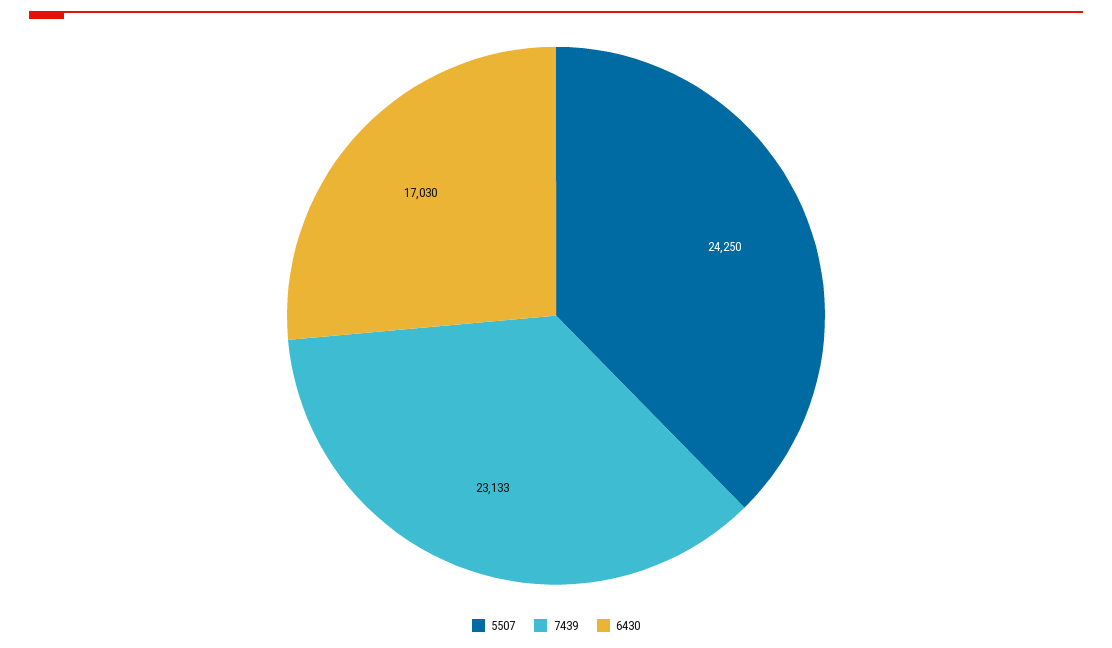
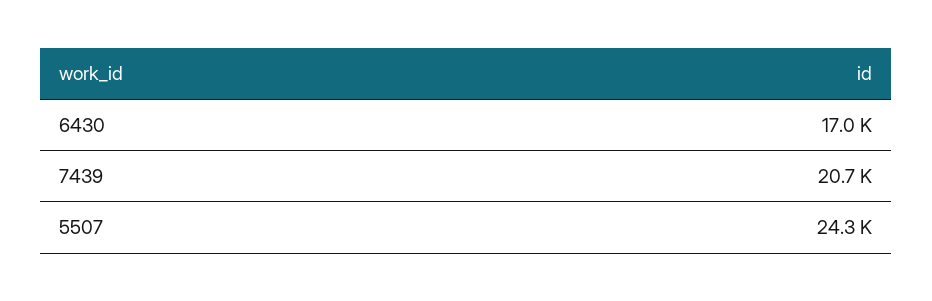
7439: 23133 -> 20700

